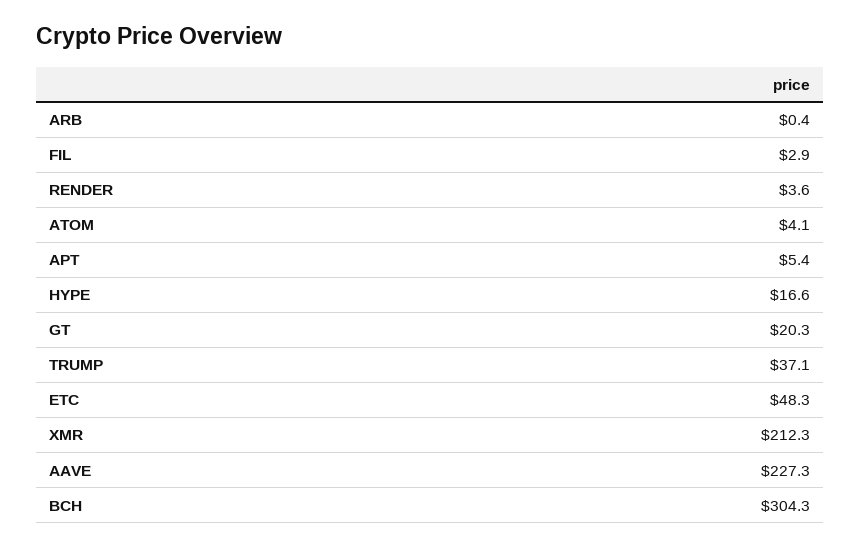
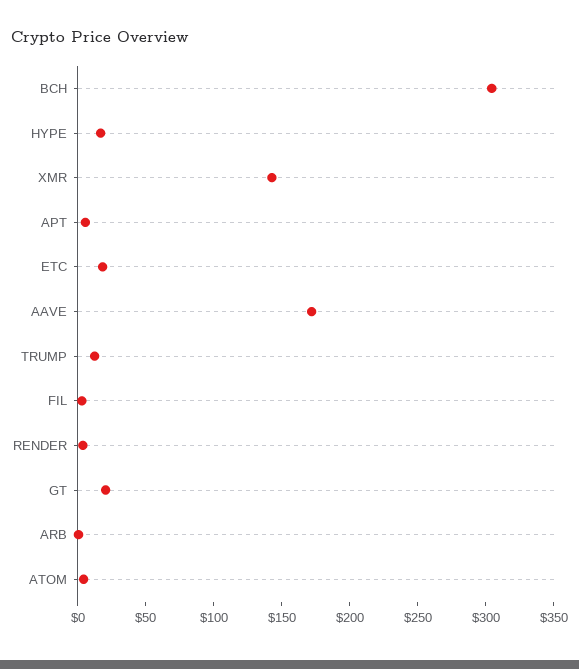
TRUMP: 37.1 -> 10
ETC: 48.3 -> 20
XMR: 212.3 -> 140
AAVE: 227.3 -> 170

